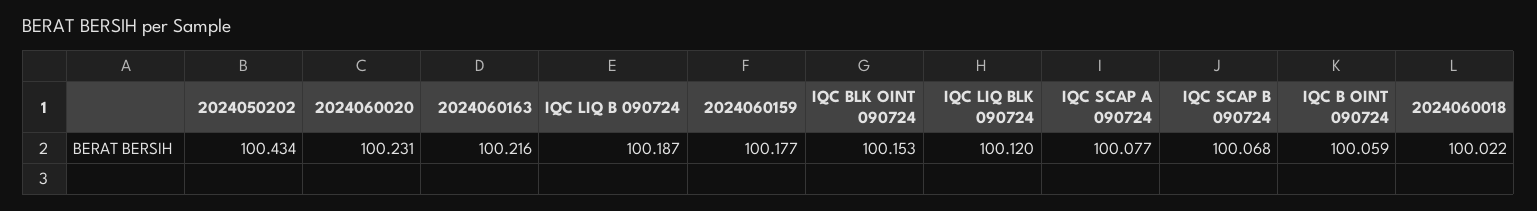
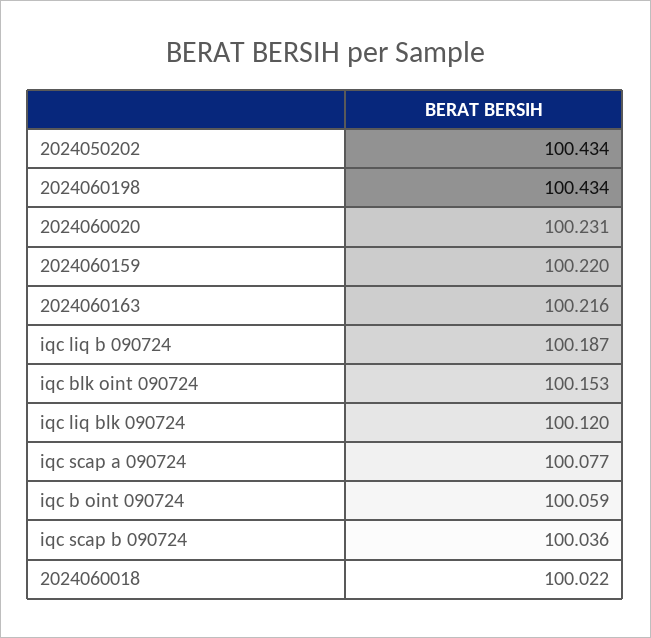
2024060159: 100.177 -> 100.22
IQC SCAP B 090724: 100.068 -> 100.036
2024060198: none -> 100.434

